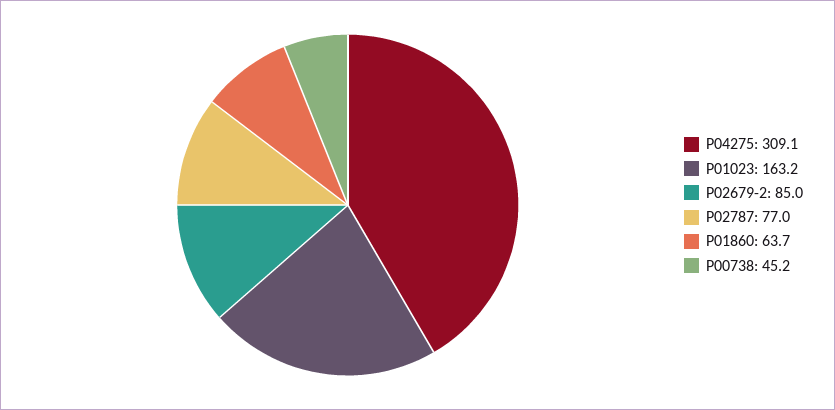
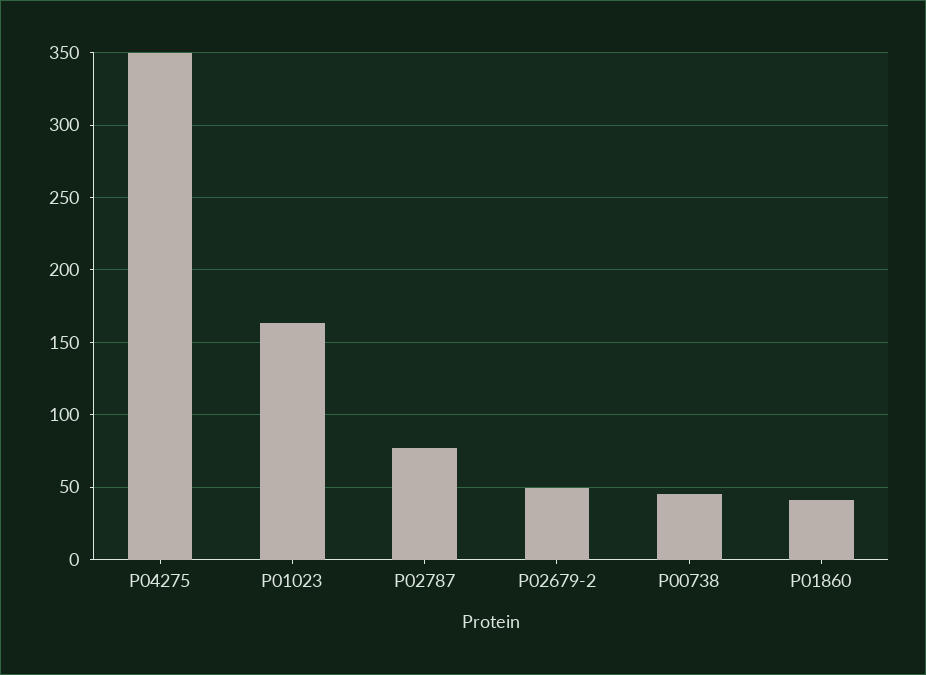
P04275: 309.1 -> 350
P02679-2: 85 -> 50
P01860: 63.7 -> 40

